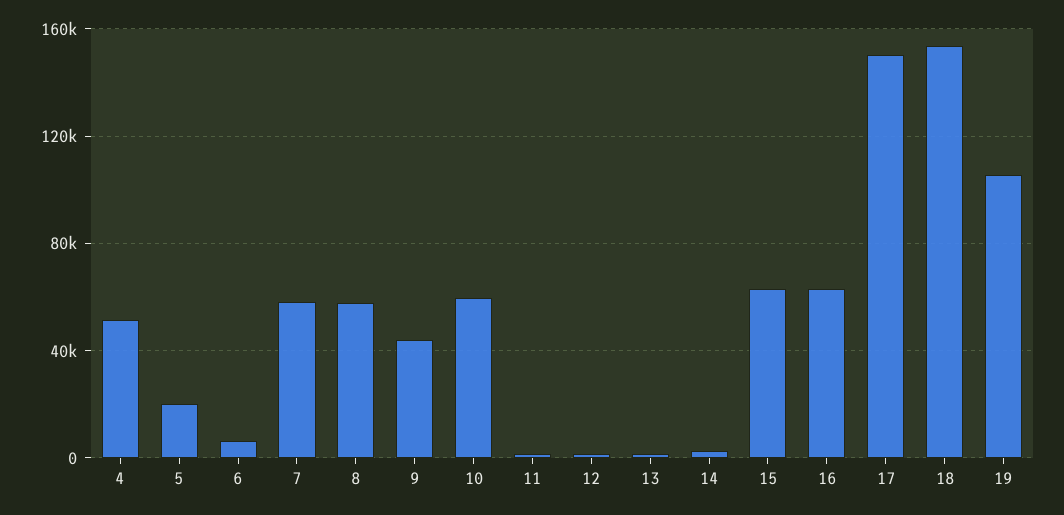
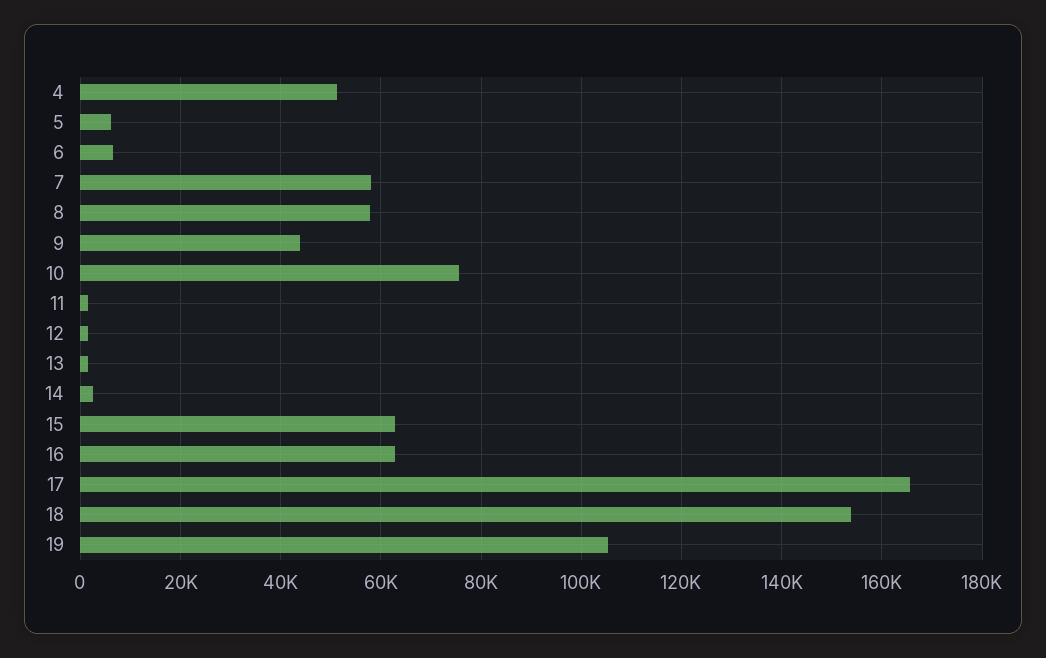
5: 20000 -> 6000
10: 60000 -> 76000
17: 150000 -> 166000

